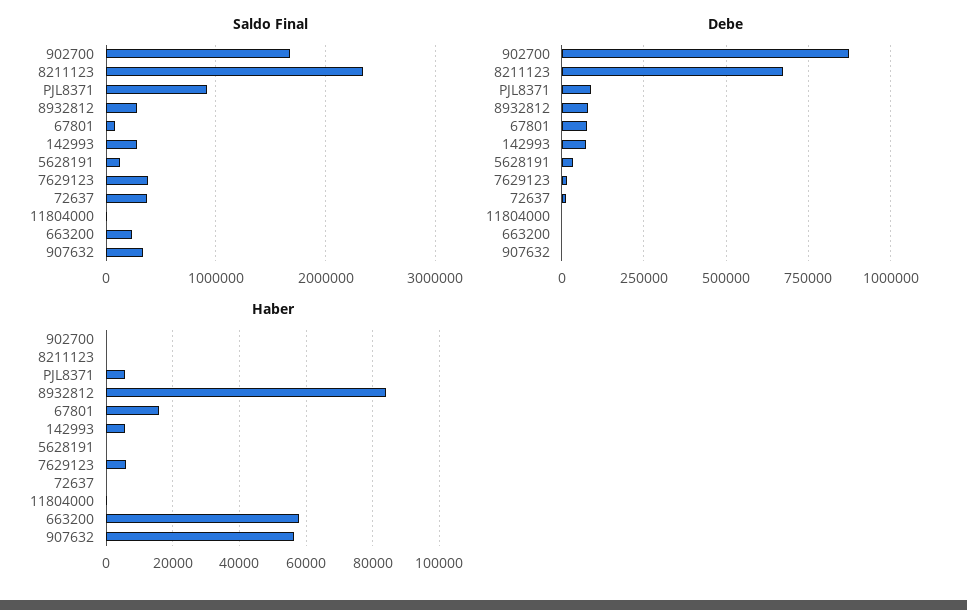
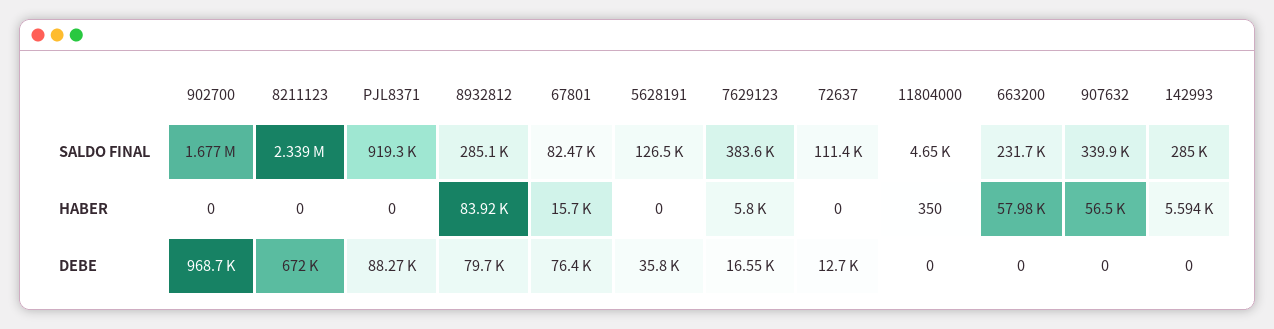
Saldo Final, 72637: 400000 -> 111400
Debe, 902700: 875000 -> 968700
Debe, 142993: 75000 -> 0
Haber, PJL8371: 6000 -> 0

